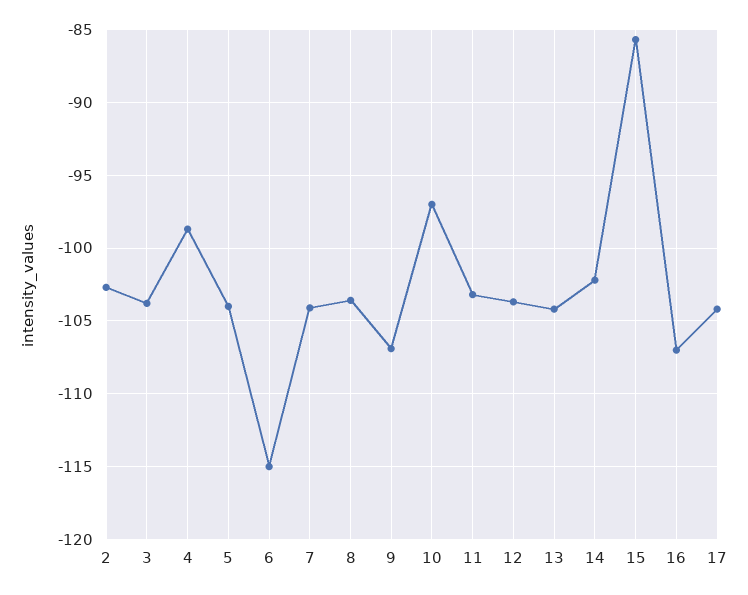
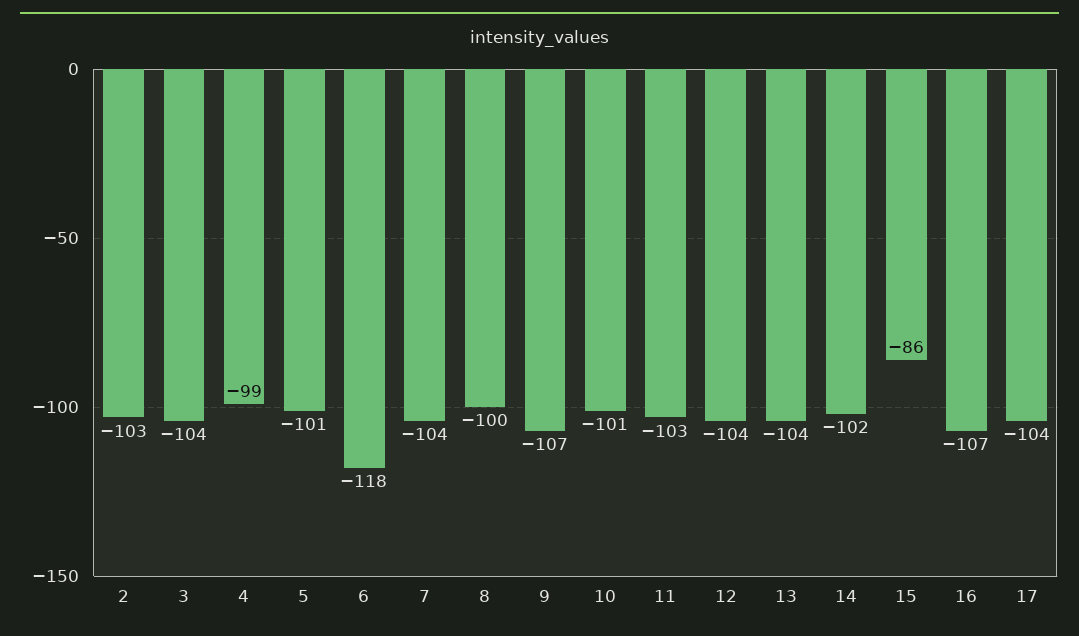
5: -104 -> -101
6: -115 -> -118
8: -103.5 -> -100
10: -97 -> -101

